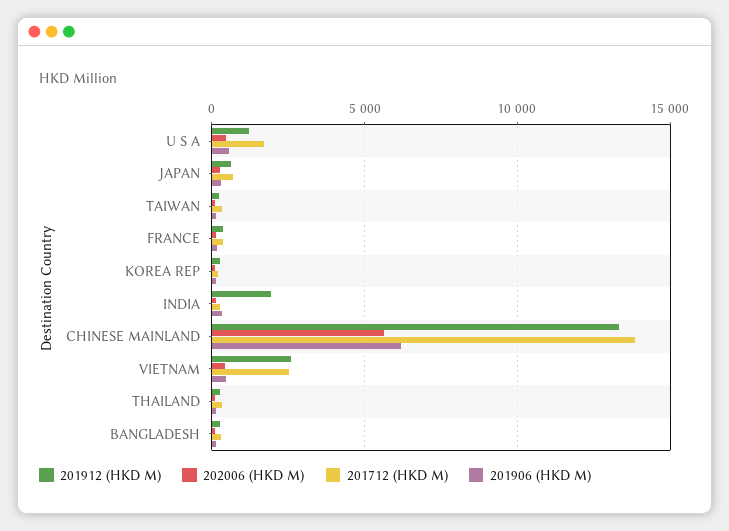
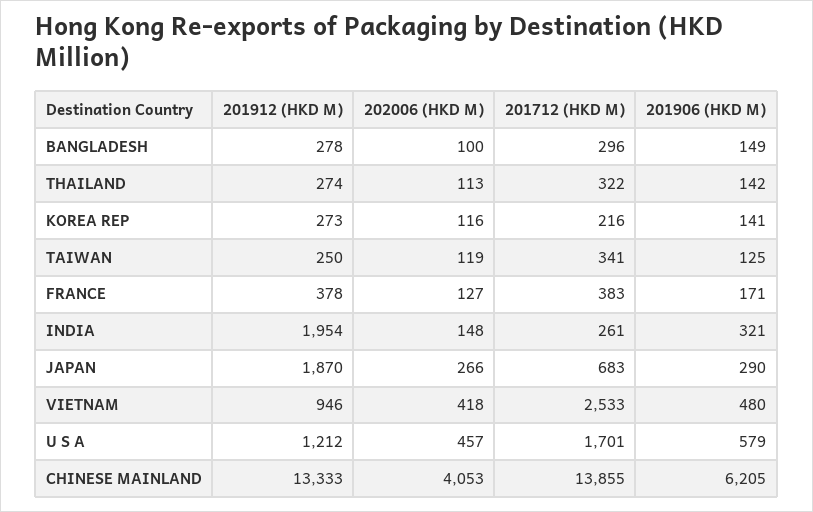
201912 (HKD M), JAPAN: 500 -> 1870
202006 (HKD M), CHINESE MAINLAND: 5500 -> 4053
201912 (HKD M), VIETNAM: 2500 -> 946

